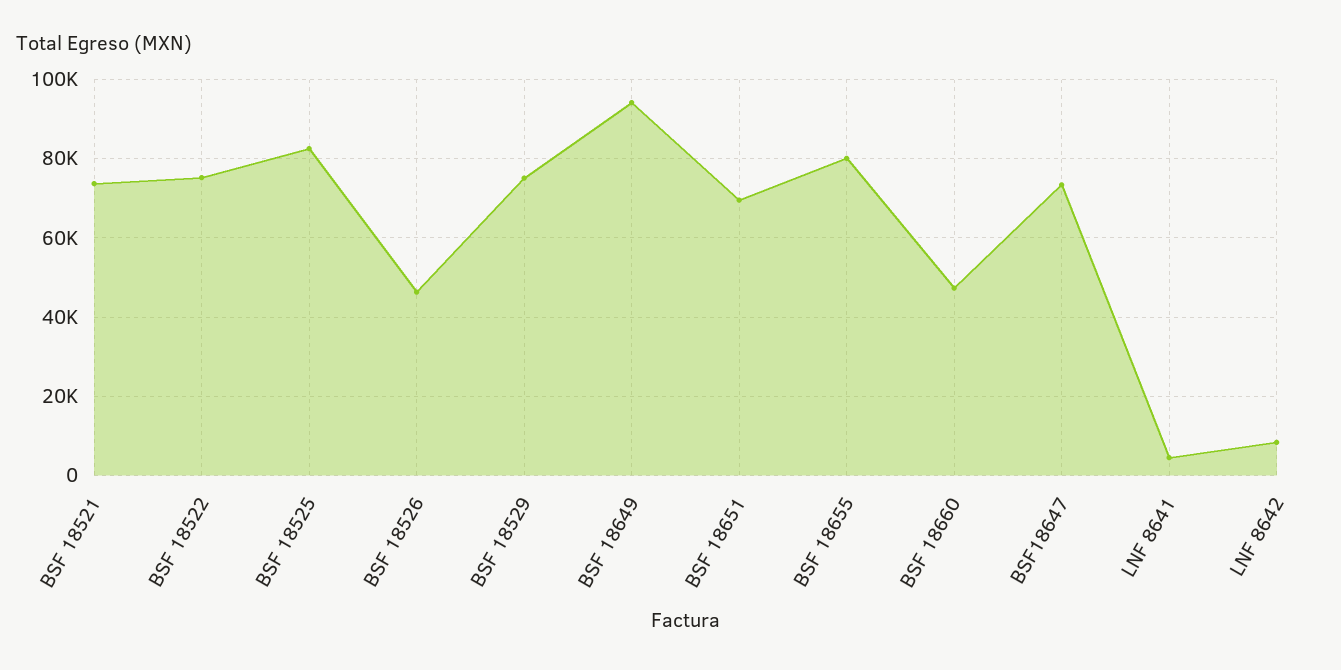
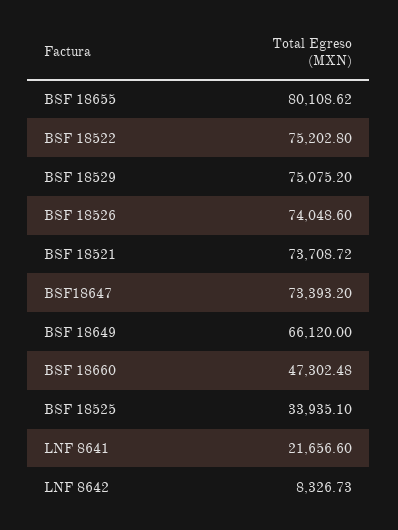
BSF 18525: 82000 -> 33935.1
BSF 18526: 46000 -> 74048.6
BSF 18649: 94000 -> 66120
BSF 18651: 70000 -> none
LNF 8641: 4000 -> 21656.6

